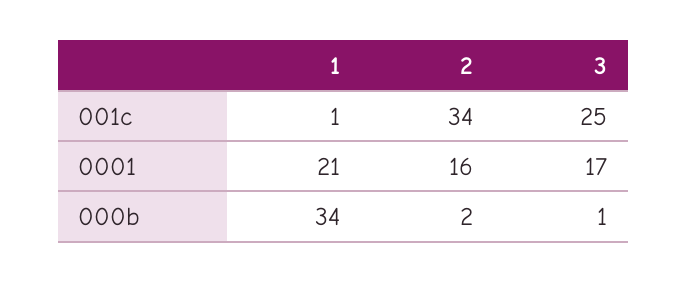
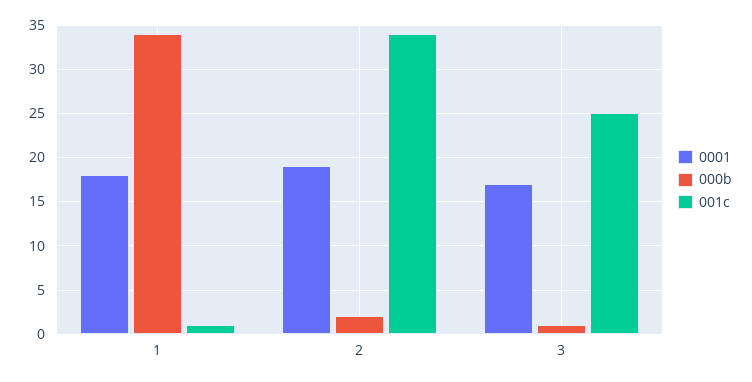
0001, 1: 21 -> 18
0001, 2: 16 -> 19

